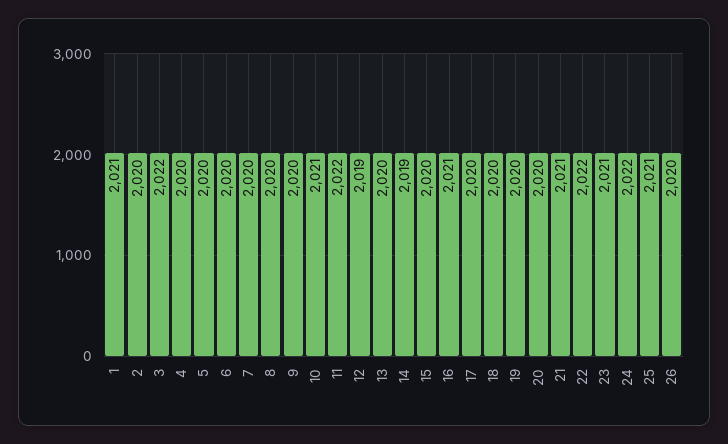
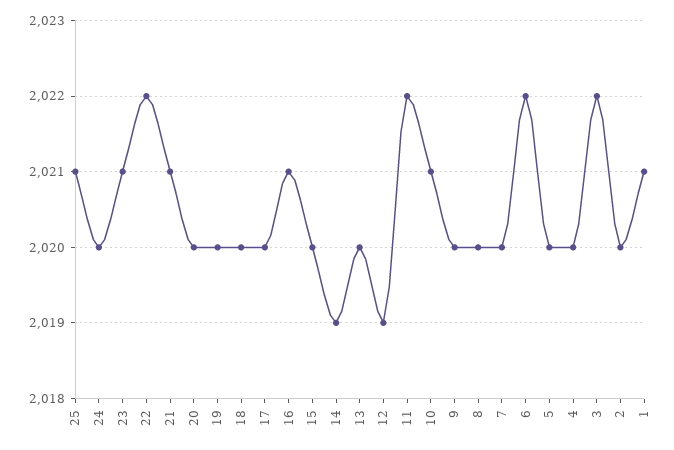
6: 2020 -> 2022
24: 2022 -> 2020
26: 2020 -> none

